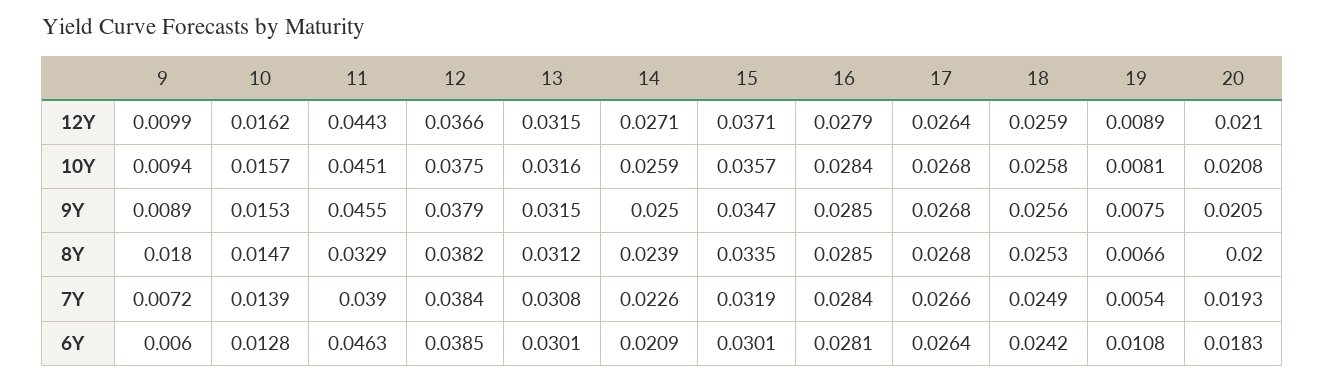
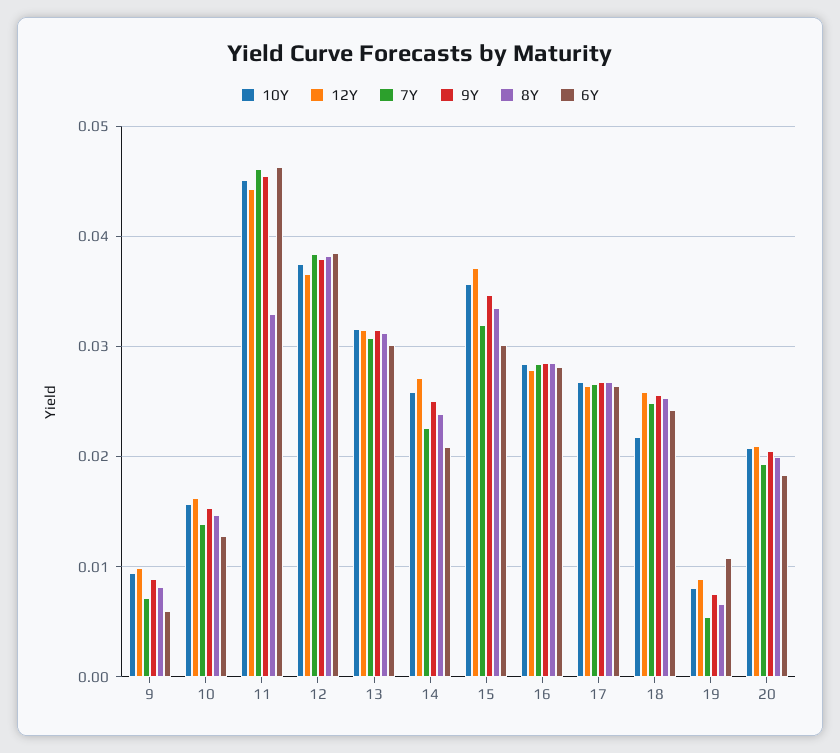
10Y, 18: 0.0258 -> 0.022
8Y, 9: 0.018 -> 0.008
7Y, 11: 0.039 -> 0.046

